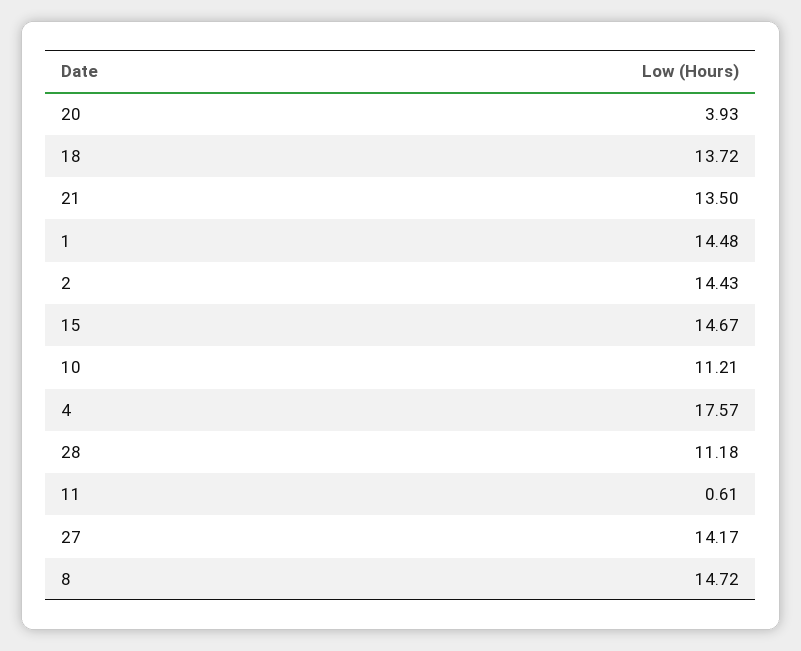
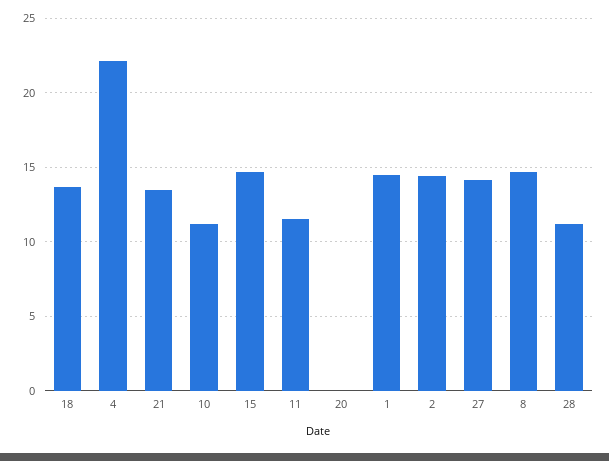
20: 3.93 -> 0
4: 17.57 -> 22
11: 0.61 -> 11.5

